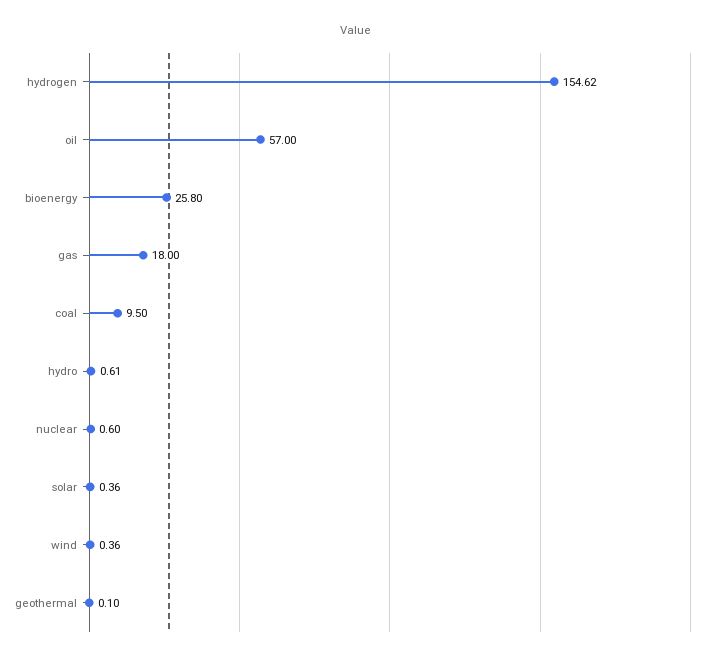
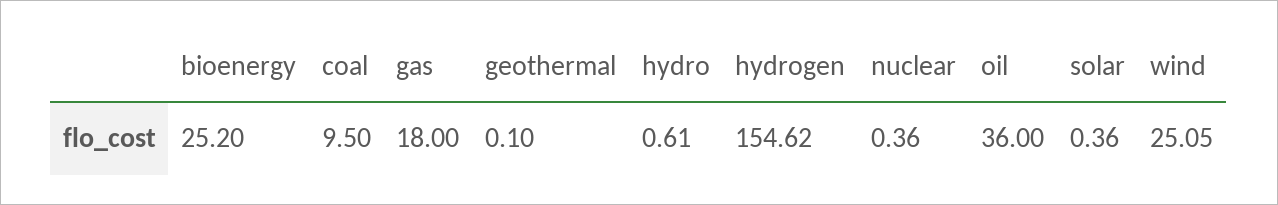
oil: 57 -> 36
bioenergy: 25.8 -> 25.2
nuclear: 0.6 -> 0.36
wind: 0.36 -> 25.05

